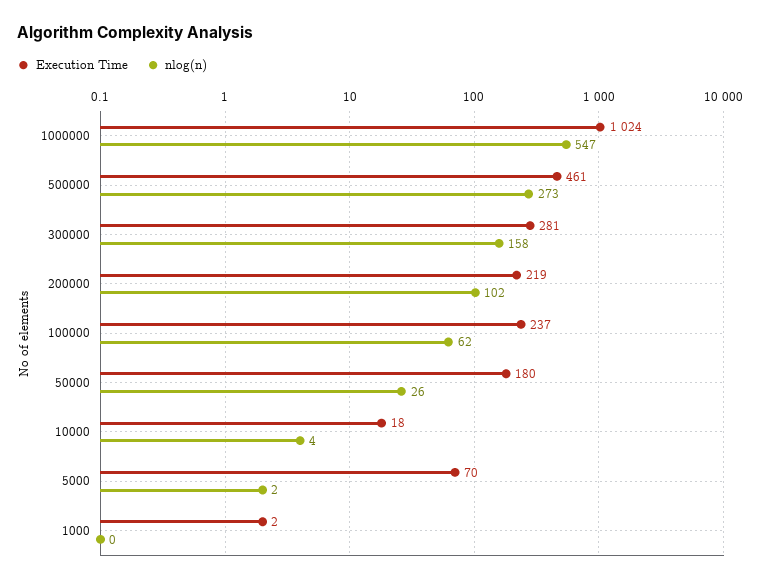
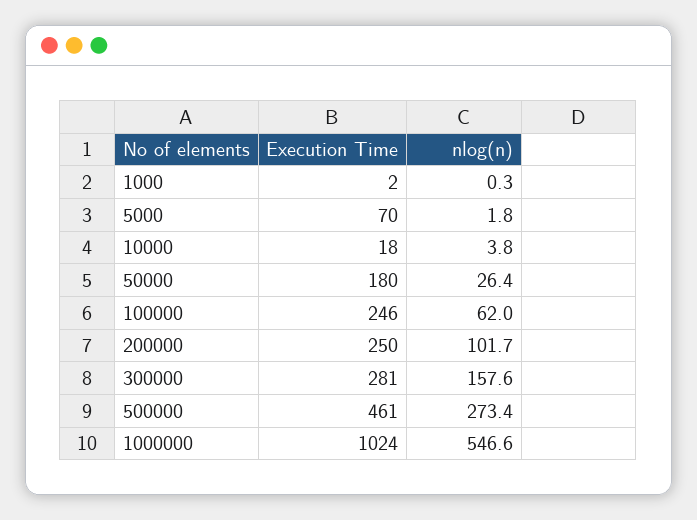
Execution Time, 200000: 219 -> 250
Execution Time, 100000: 237 -> 246

